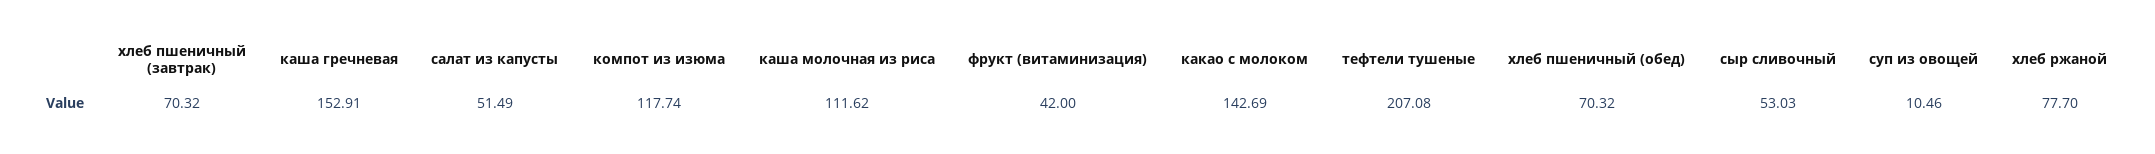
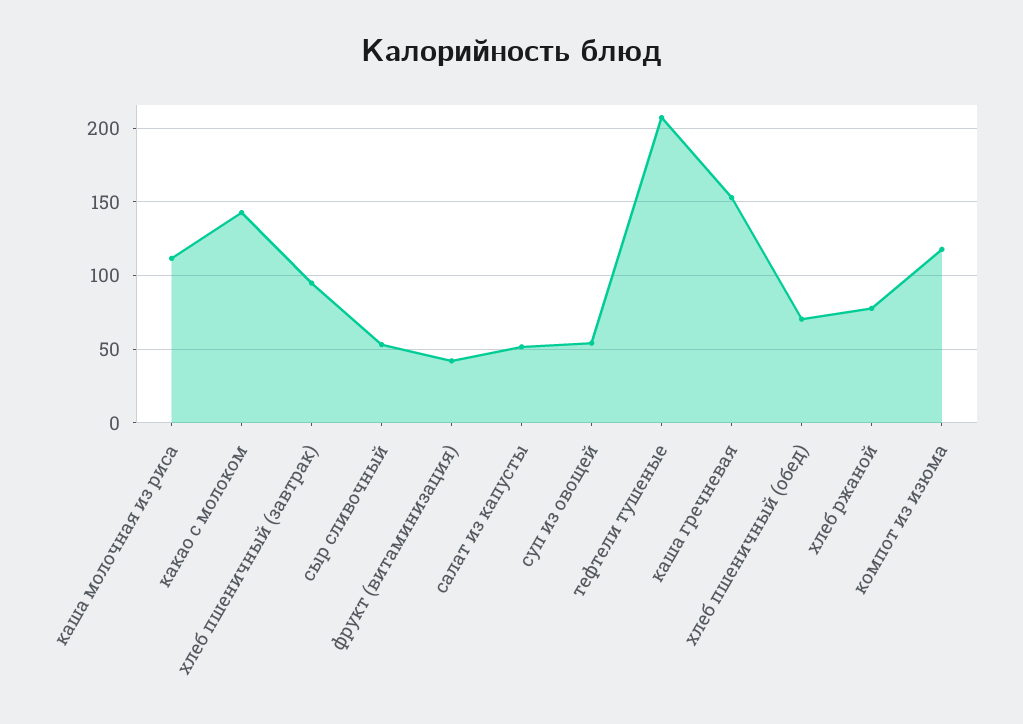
хлеб пшеничный (завтрак): 70.32 -> 95
суп из овощей: 10.46 -> 55

